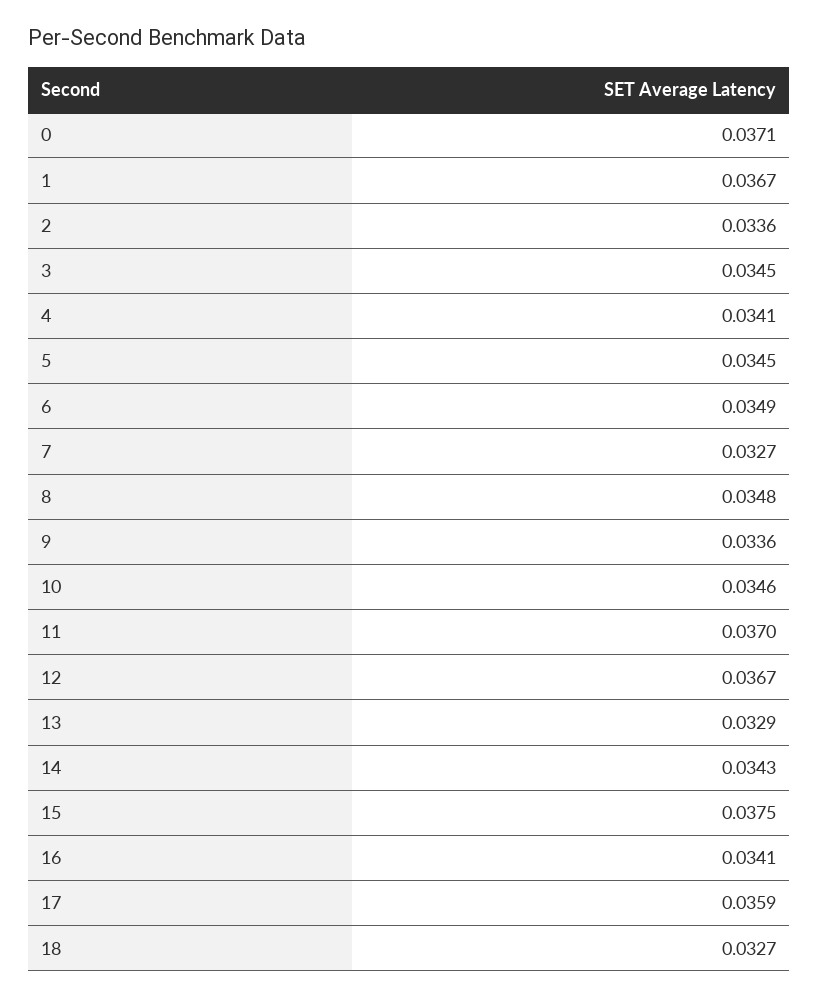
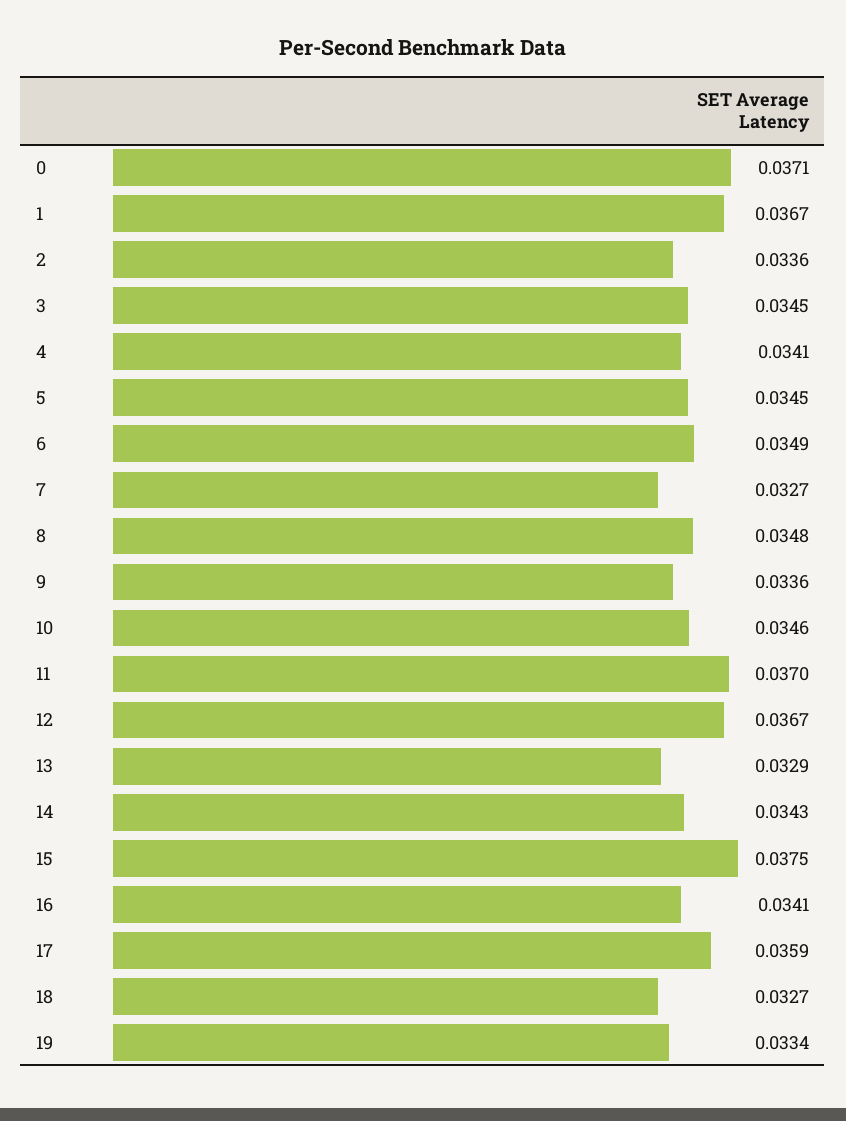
19: none -> 0.0334

